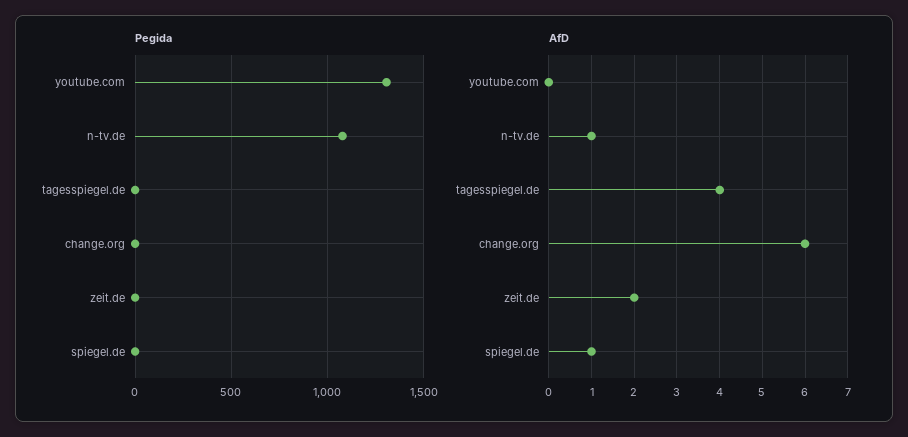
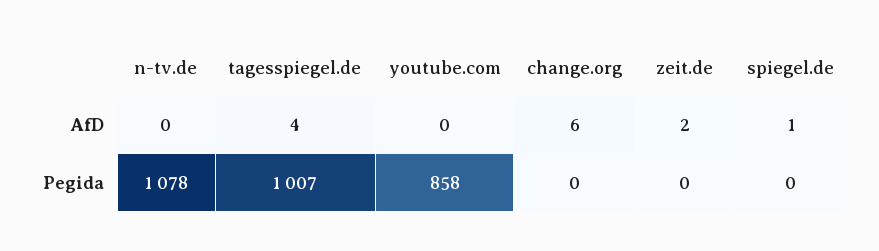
Pegida, youtube.com: 1300 -> 858
Pegida, tagesspiegel.de: 0 -> 1007
AfD, n-tv.de: 1 -> 0

